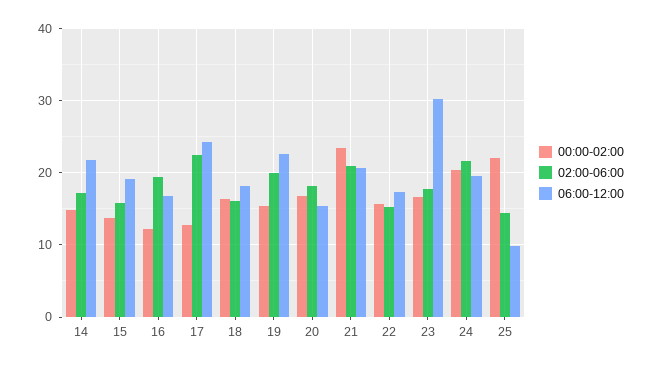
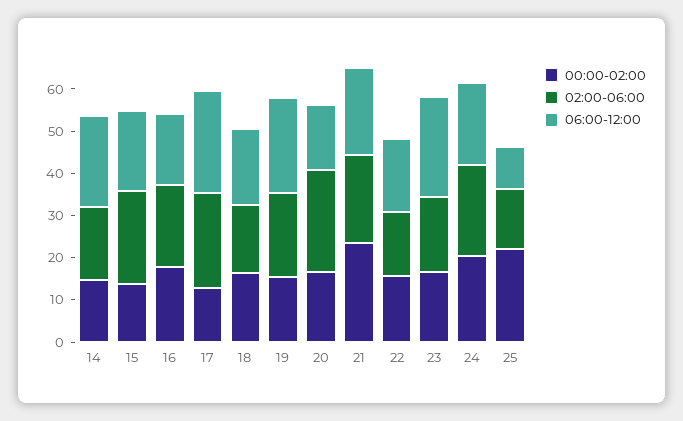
02:00-06:00, 15: 16 -> 22
00:00-02:00, 16: 12 -> 18
02:00-06:00, 20: 18 -> 24
06:00-12:00, 23: 30 -> 24

